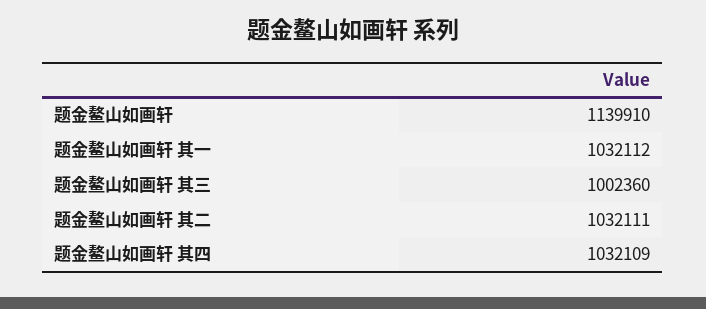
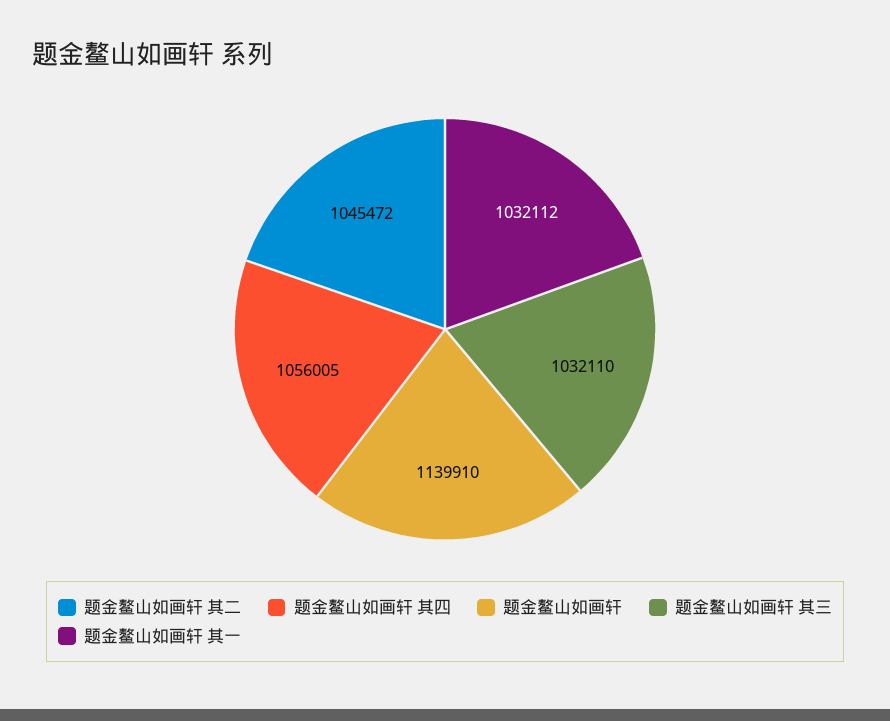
题金鳌山如画轩 其三: 1002360 -> 1032110
题金鳌山如画轩 其二: 1032111 -> 1045472
题金鳌山如画轩 其四: 1032109 -> 1056005

